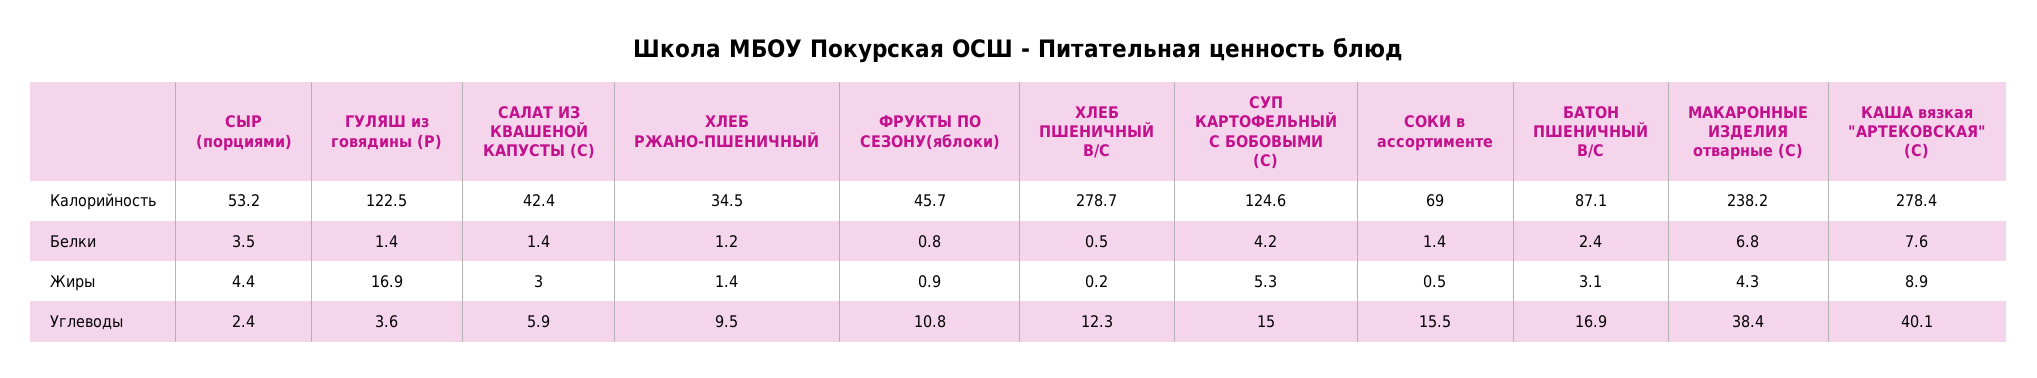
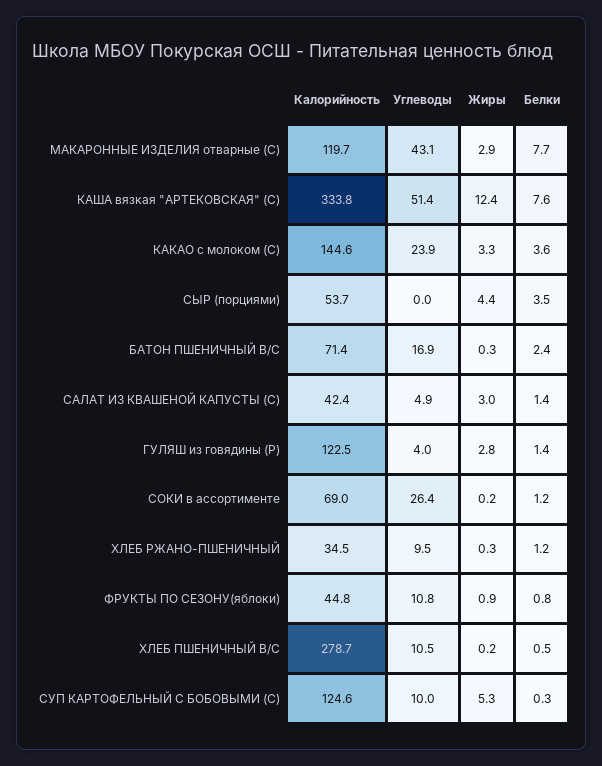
СЫР (порциями), Калорийность: 53.2 -> 53.7
ФРУКТЫ ПО СЕЗОНУ(яблоки), Калорийность: 45.7 -> 44.8
БАТОН ПШЕНИЧНЫЙ В/С, Калорийность: 87.1 -> 71.4
МАКАРОННЫЕ ИЗДЕЛИЯ отварные (С), Калорийность: 238.2 -> 119.7
КАША вязкая "АРТЕКОВСКАЯ" (С), Калорийность: 278.4 -> 333.8
СУП КАРТОФЕЛЬНЫЙ С БОБОВЫМИ (С), Белки: 4.2 -> 0.3
СОКИ в ассортименте, Белки: 1.4 -> 1.2
МАКАРОННЫЕ ИЗДЕЛИЯ отварные (С), Белки: 6.8 -> 7.7
ГУЛЯШ из говядины (Р), Жиры: 16.9 -> 2.8
ХЛЕБ РЖАНО-ПШЕНИЧНЫЙ, Жиры: 1.4 -> 0.3
СОКИ в ассортименте, Жиры: 0.5 -> 0.2
БАТОН ПШЕНИЧНЫЙ В/С, Жиры: 3.1 -> 0.3
МАКАРОННЫЕ ИЗДЕЛИЯ отварные (С), Жиры: 4.3 -> 2.9
КАША вязкая "АРТЕКОВСКАЯ" (С), Жиры: 8.9 -> 12.4
СЫР (порциями), Углеводы: 2.4 -> 0
ГУЛЯШ из говядины (Р), Углеводы: 3.6 -> 4
САЛАТ ИЗ КВАШЕНОЙ КАПУСТЫ (С), Углеводы: 5.9 -> 4.9
ХЛЕБ ПШЕНИЧНЫЙ В/С, Углеводы: 12.3 -> 10.5
СУП КАРТОФЕЛЬНЫЙ С БОБОВЫМИ (С), Углеводы: 15 -> 10
СОКИ в ассортименте, Углеводы: 15.5 -> 26.4
МАКАРОННЫЕ ИЗДЕЛИЯ отварные (С), Углеводы: 38.4 -> 43.1
КАША вязкая "АРТЕКОВСКАЯ" (С), Углеводы: 40.1 -> 51.4
КАКАО с молоком (С), Калорийность: none -> 144.6
КАКАО с молоком (С), Углеводы: none -> 23.9
КАКАО с молоком (С), Жиры: none -> 3.3
КАКАО с молоком (С), Белки: none -> 3.6

